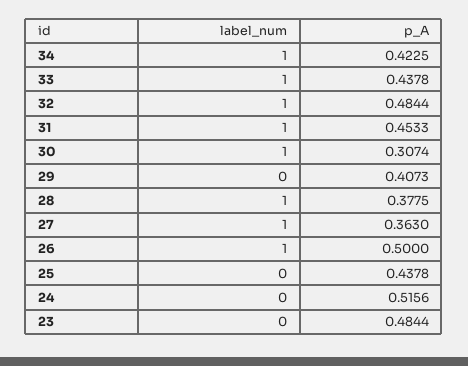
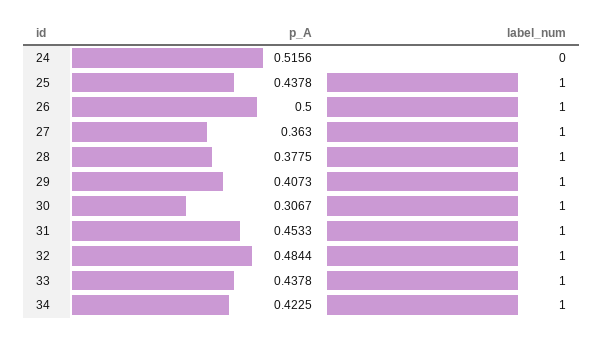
p_A, 30: 0.3074 -> 0.3067
label_num, 29: 0 -> 1
label_num, 25: 0 -> 1
label_num, 23: 0 -> none
p_A, 23: 0.4844 -> none

